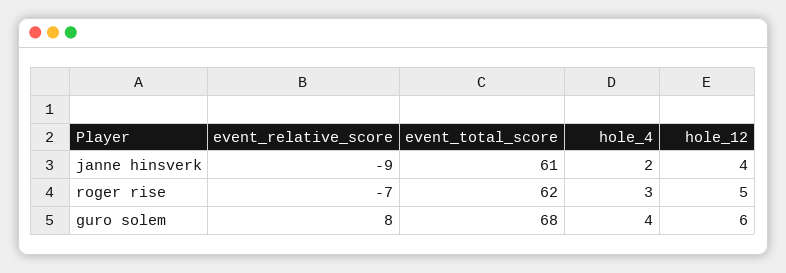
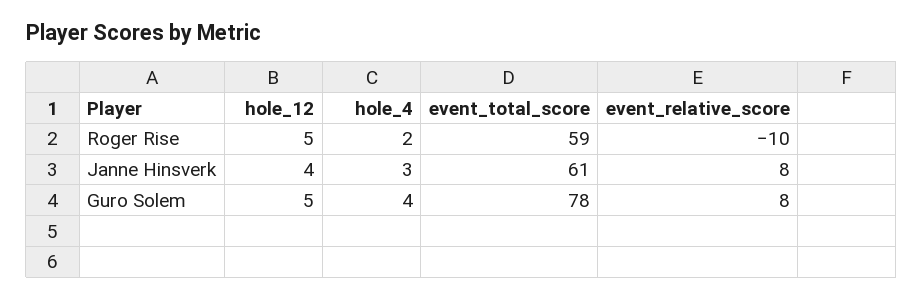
event_relative_score, janne hinsverk: -9 -> 8
hole_4, janne hinsverk: 2 -> 3
event_relative_score, roger rise: -7 -> -10
event_total_score, roger rise: 62 -> 59
hole_4, roger rise: 3 -> 2
event_total_score, guro solem: 68 -> 78
hole_12, guro solem: 6 -> 5

